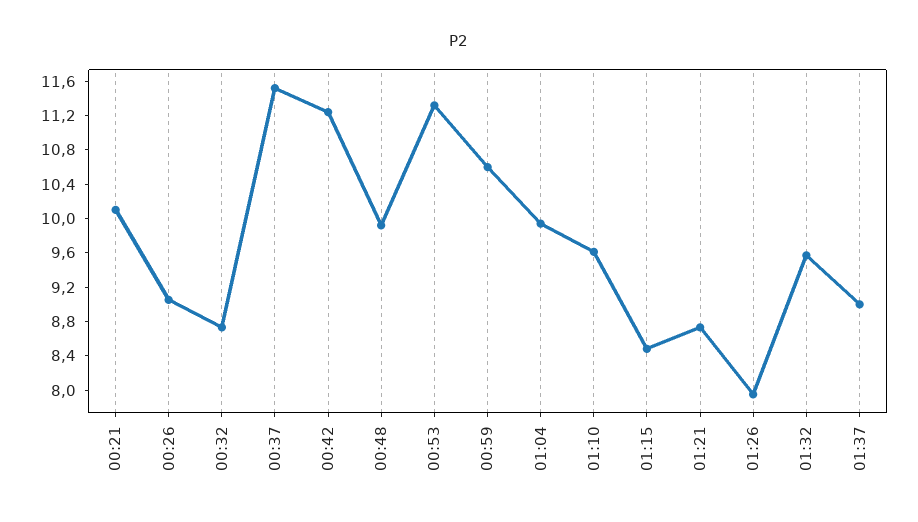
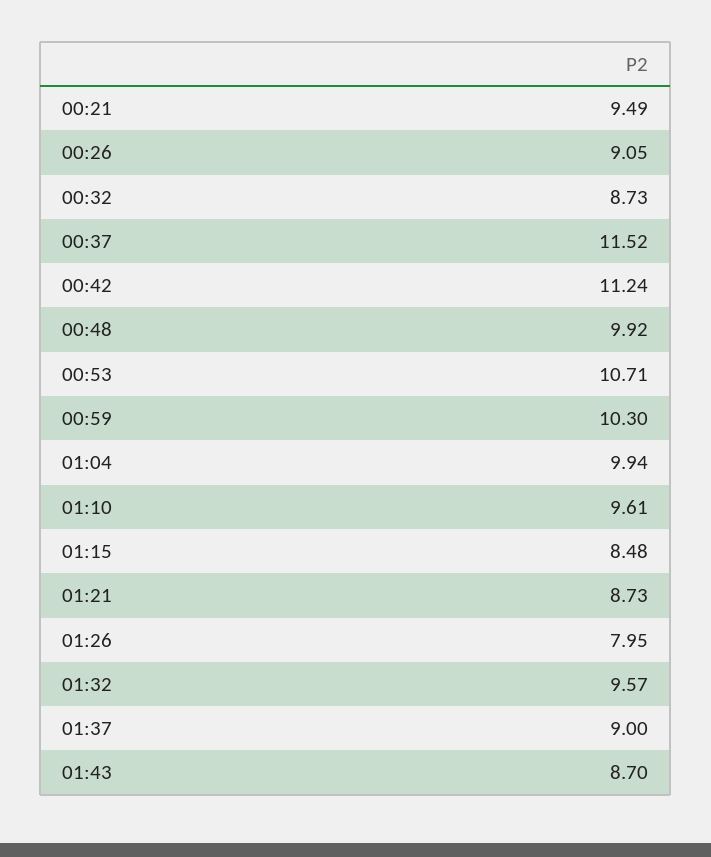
00:21: 10.1 -> 9.49
00:53: 11.3 -> 10.71
00:59: 10.6 -> 10.3
01:43: none -> 8.7

